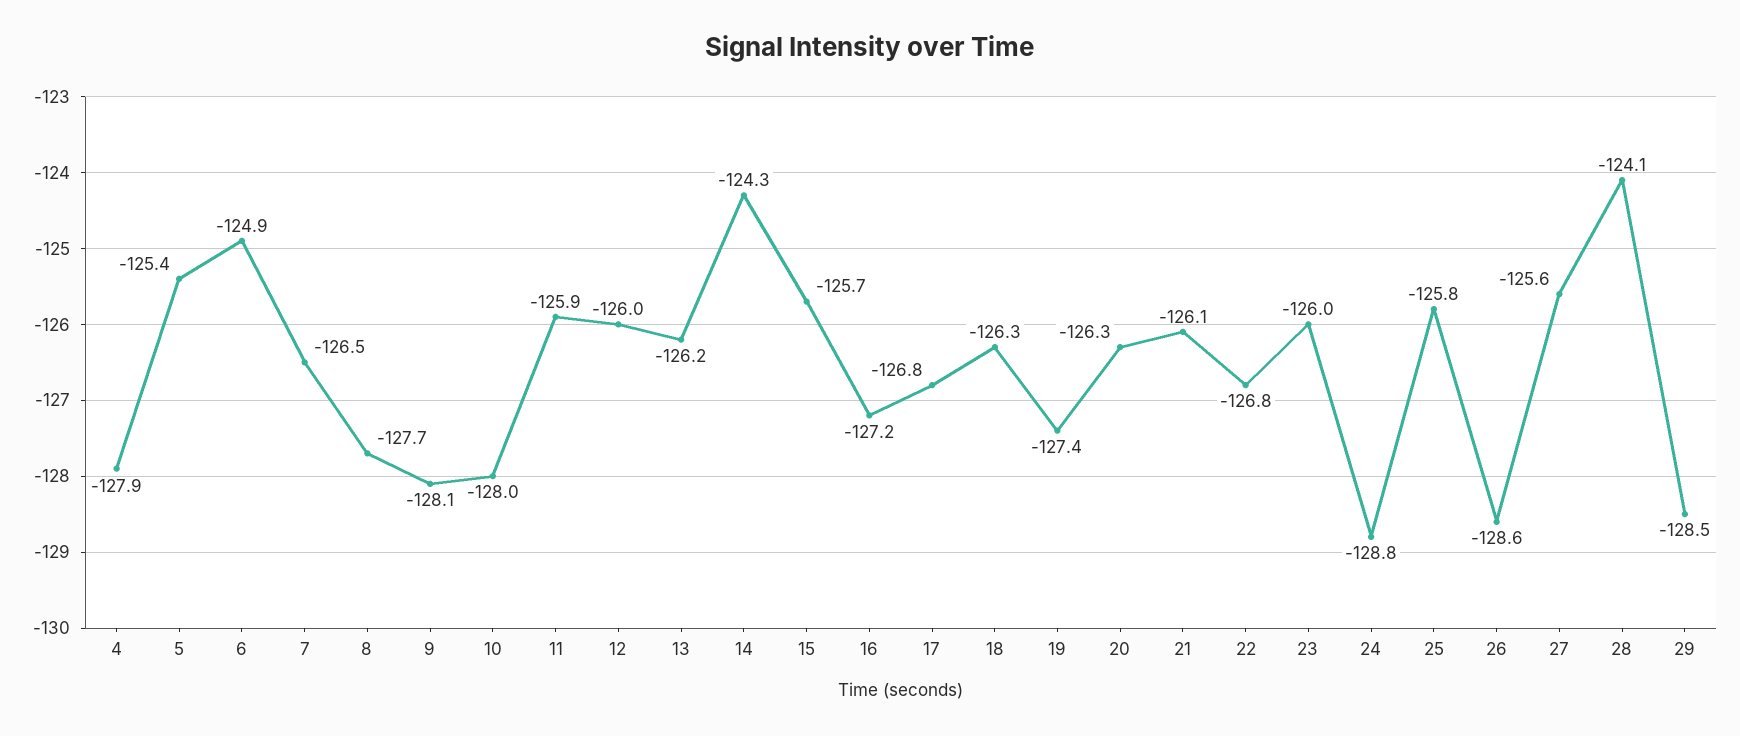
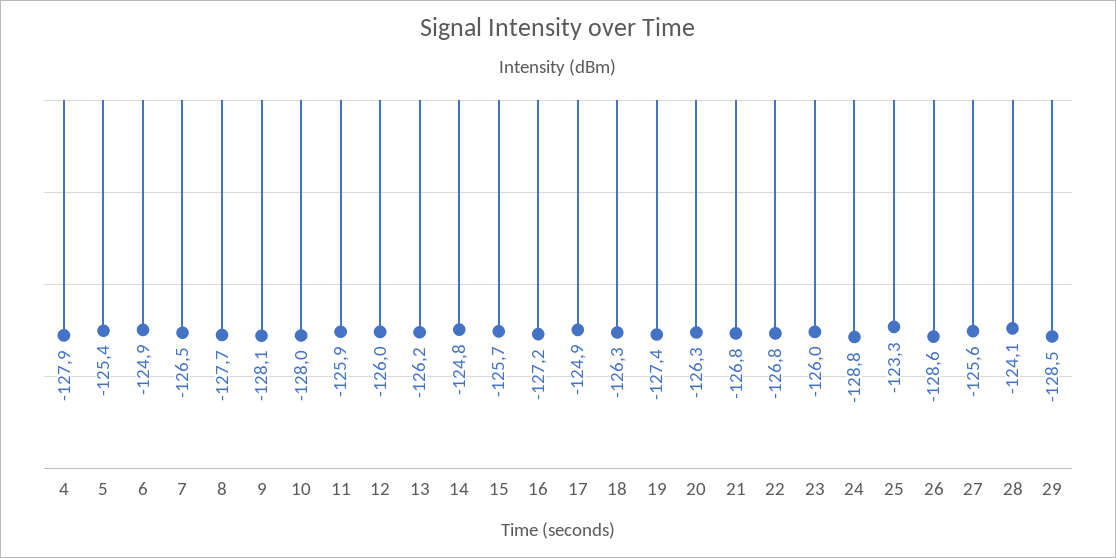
14: -124.3 -> -124.8
17: -126.8 -> -124.9
21: -126.1 -> -126.8
25: -125.8 -> -123.3

